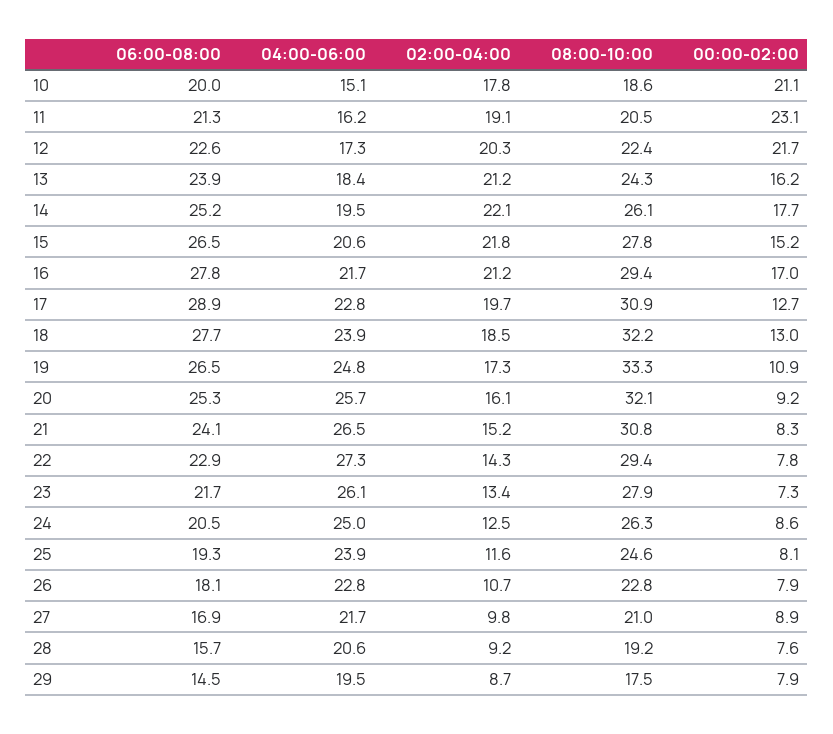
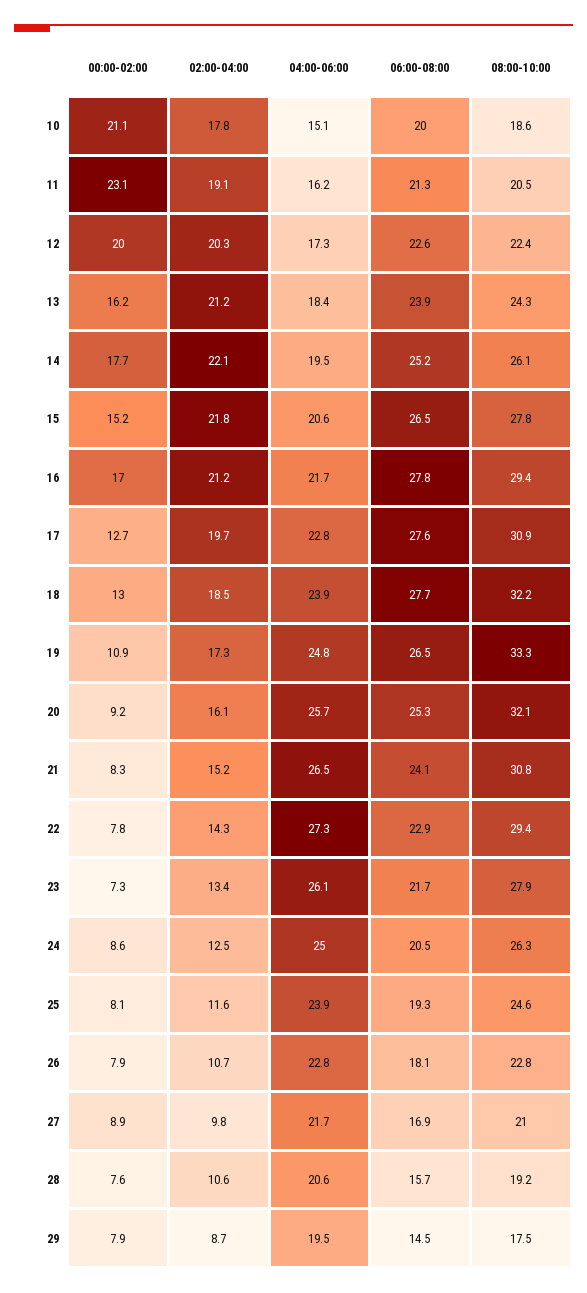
00:00-02:00, 12: 21.7 -> 20
06:00-08:00, 17: 28.9 -> 27.6
02:00-04:00, 28: 9.2 -> 10.6

